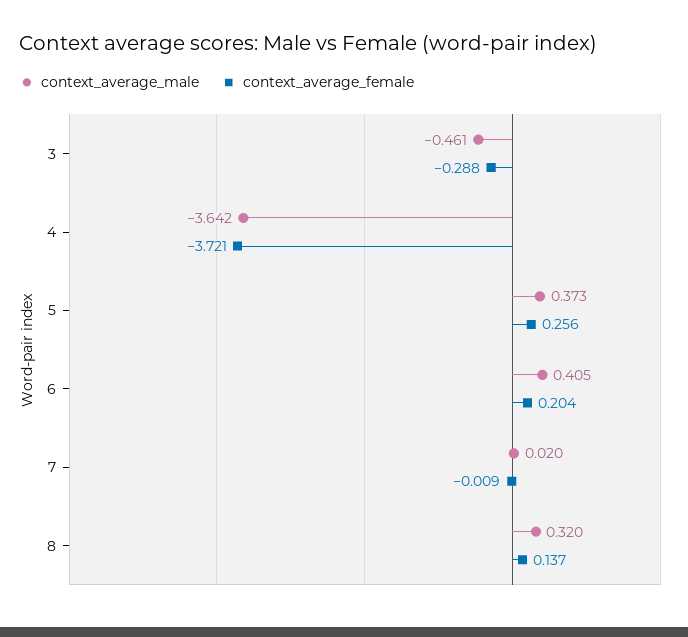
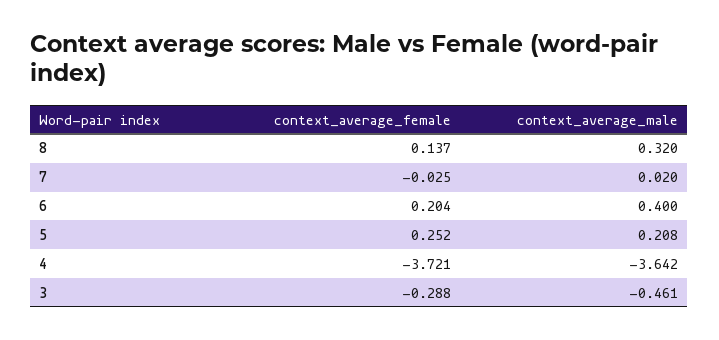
context_average_male, 5: 0.373 -> 0.208
context_average_female, 5: 0.256 -> 0.252
context_average_male, 6: 0.405 -> 0.4
context_average_female, 7: -0.009 -> -0.025

